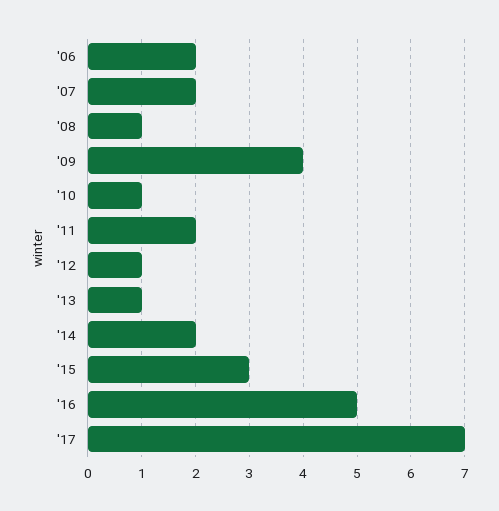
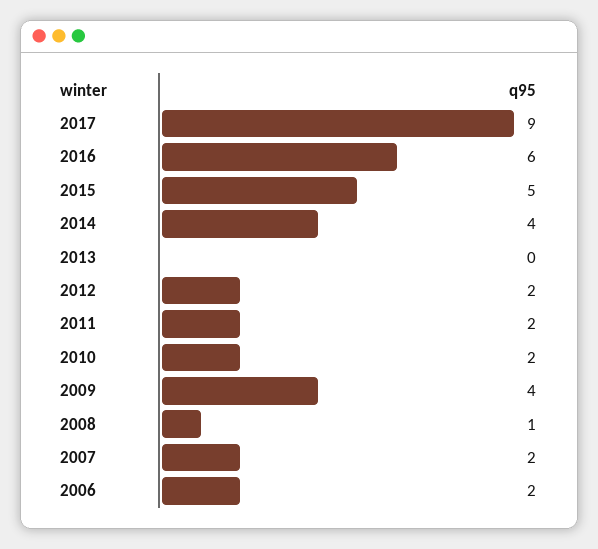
'10: 1 -> 2
'12: 1 -> 2
'13: 1 -> 0
'14: 2 -> 4
'15: 3 -> 5
'16: 5 -> 6
'17: 7 -> 9

